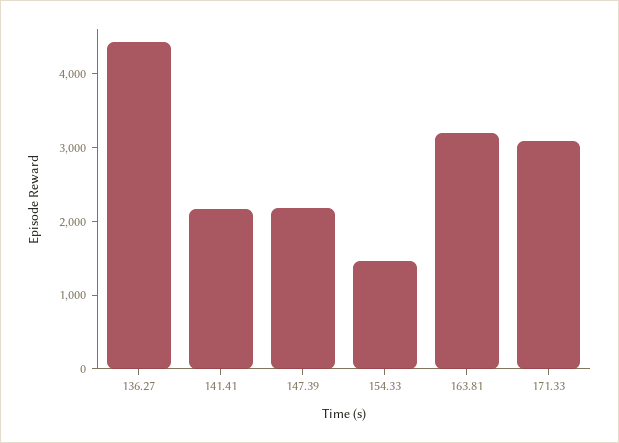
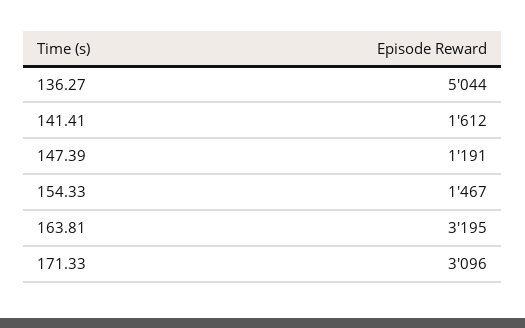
136.27: 4400 -> 5044
141.41: 2200 -> 1612
147.39: 2200 -> 1191

